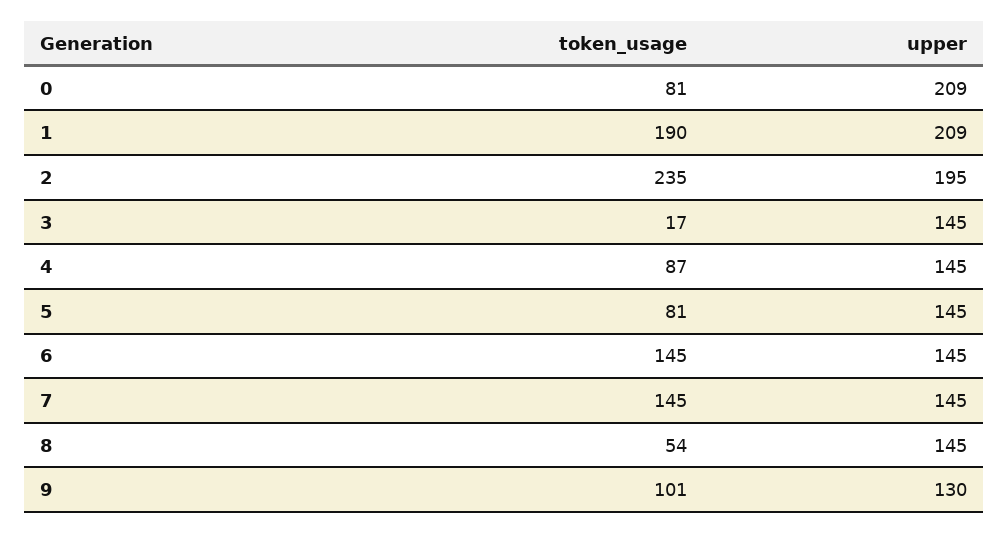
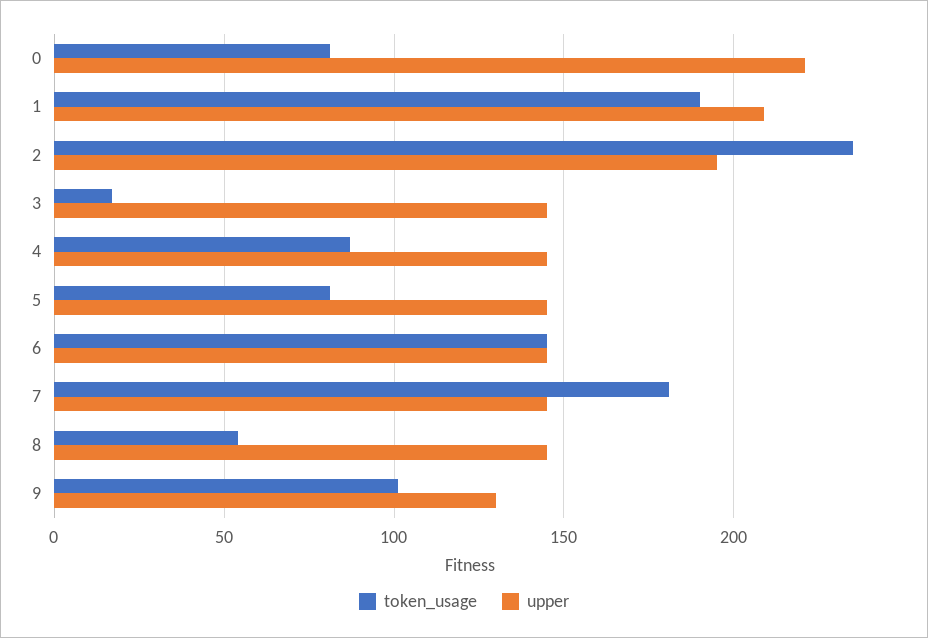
upper, 0: 209 -> 220
token_usage, 7: 145 -> 180

